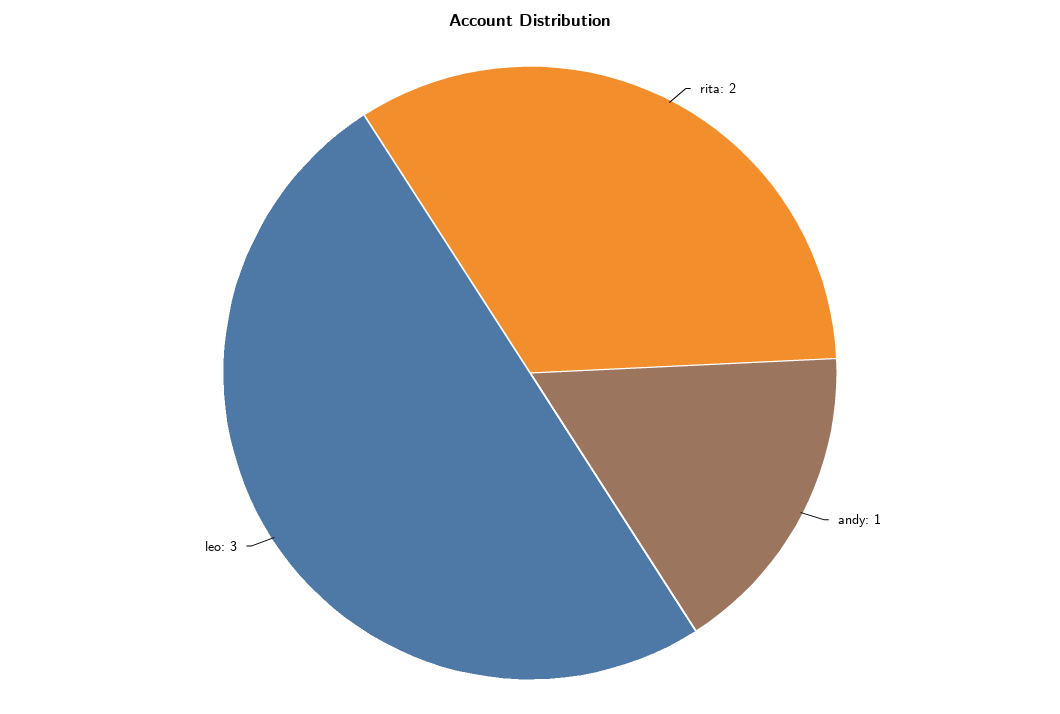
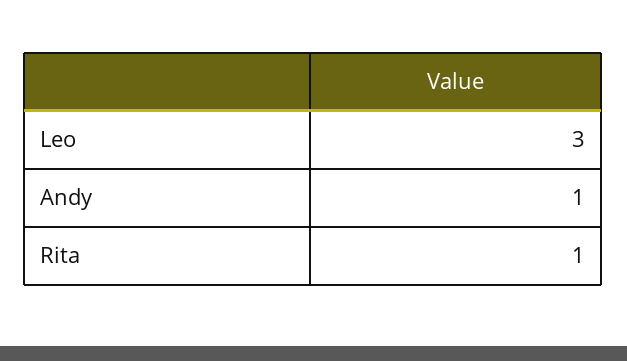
rita: 2 -> 1

